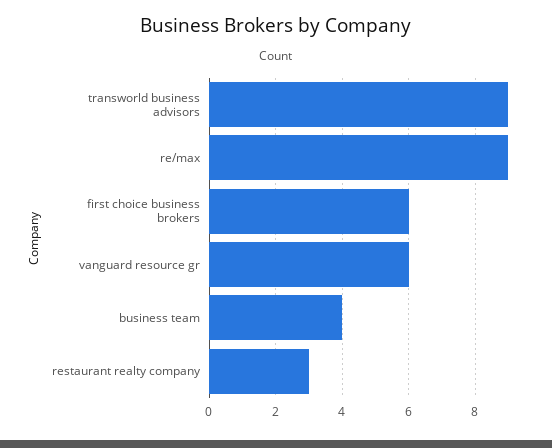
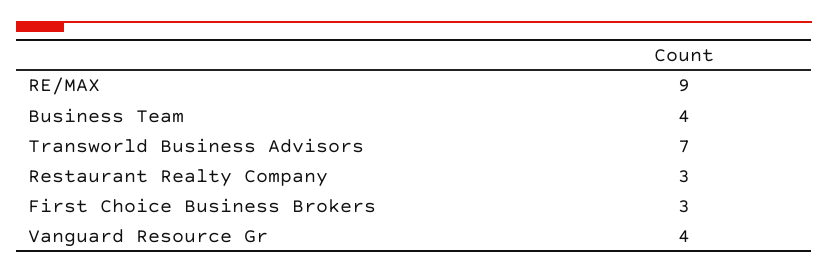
transworld business advisors: 9 -> 7
first choice business brokers: 6 -> 3
vanguard resource gr: 6 -> 4

